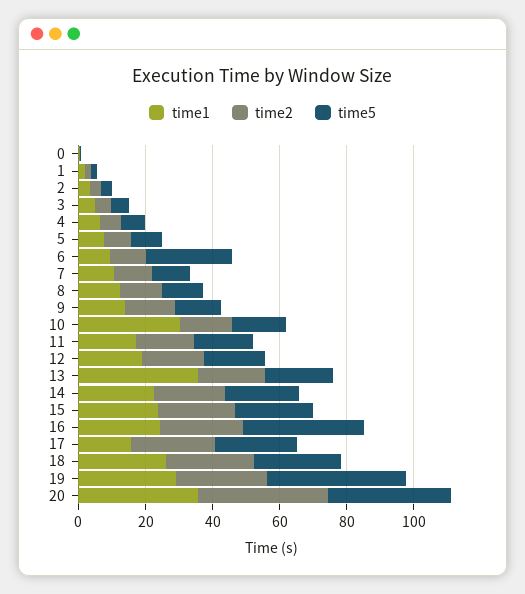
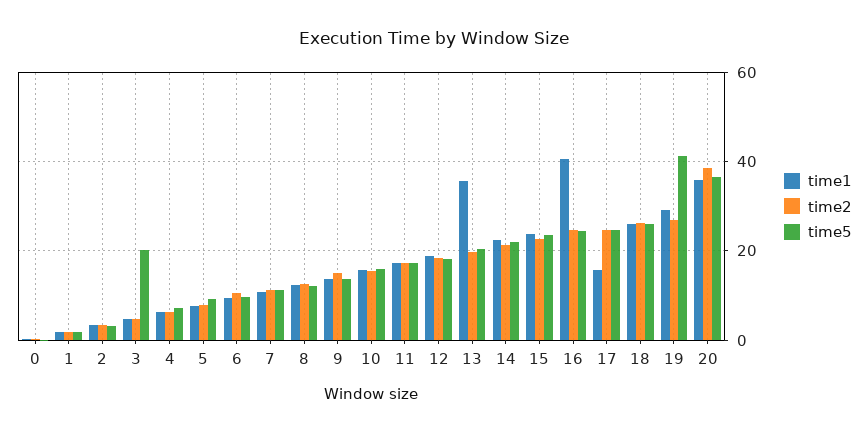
time5, 3: 5 -> 20
time5, 6: 25 -> 10
time1, 10: 30 -> 16
time1, 16: 25 -> 40
time5, 16: 35 -> 24

